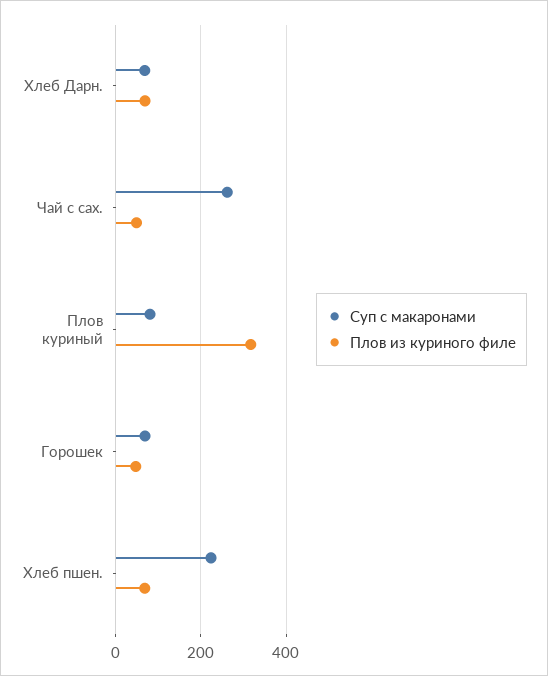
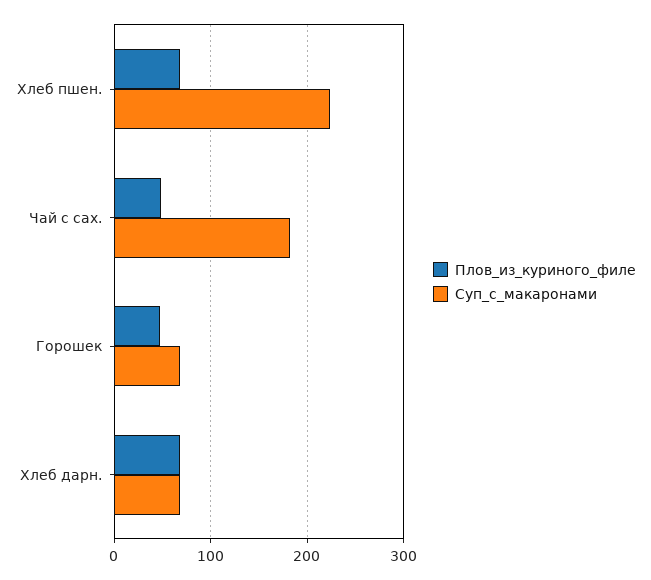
Суп с макаронами, Чай с сах.: 260 -> 180
Суп с макаронами, Плов куриный: 80 -> none
Плов из куриного филе, Плов куриный: 320 -> none

